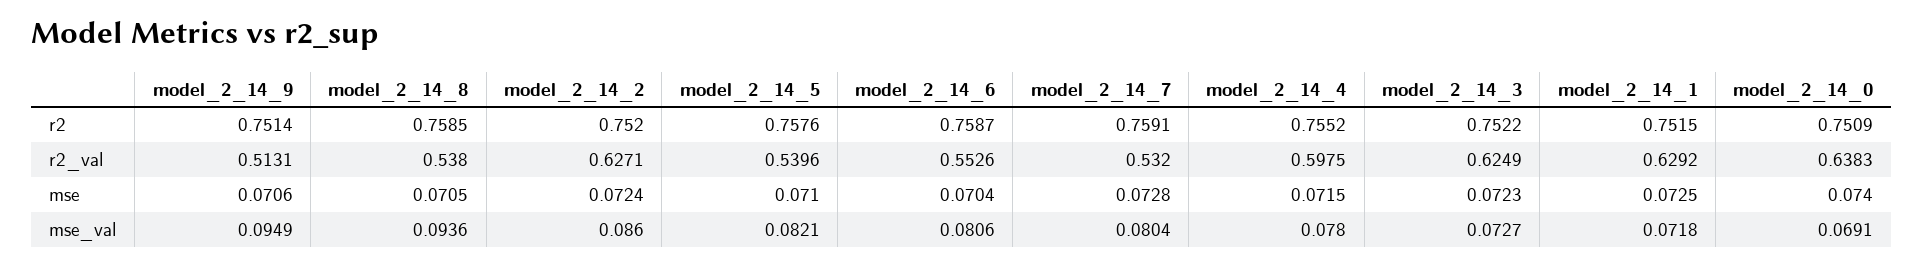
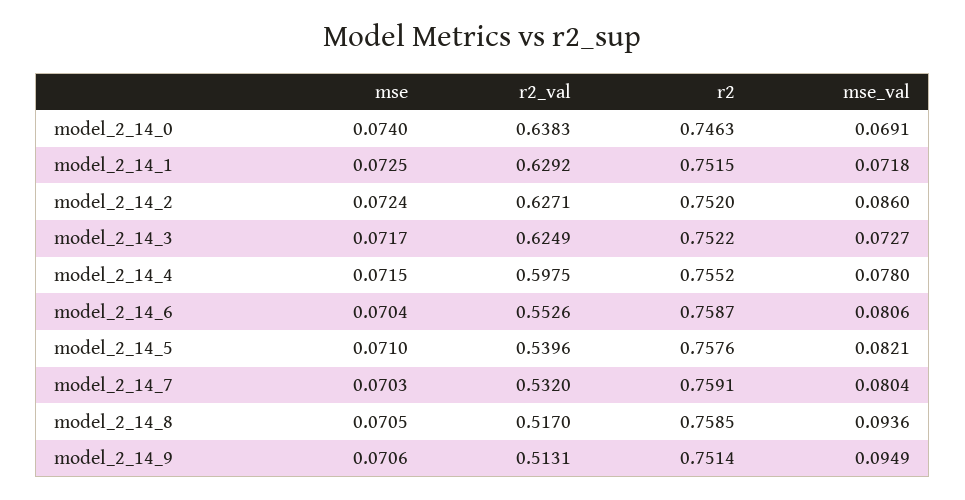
model_2_14_0, r2: 0.7509 -> 0.7463
model_2_14_8, r2_val: 0.538 -> 0.517
model_2_14_7, mse: 0.0728 -> 0.0703
model_2_14_3, mse: 0.0723 -> 0.0717

